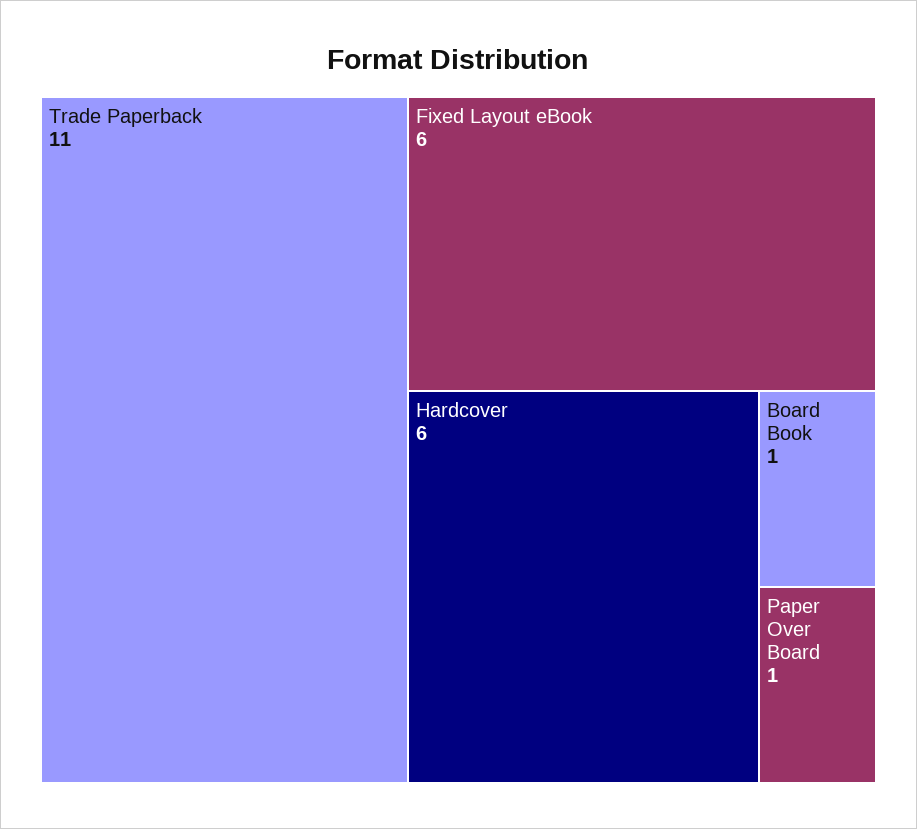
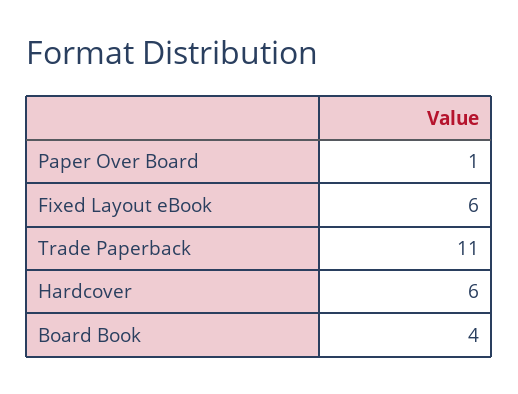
Board Book: 1 -> 4

